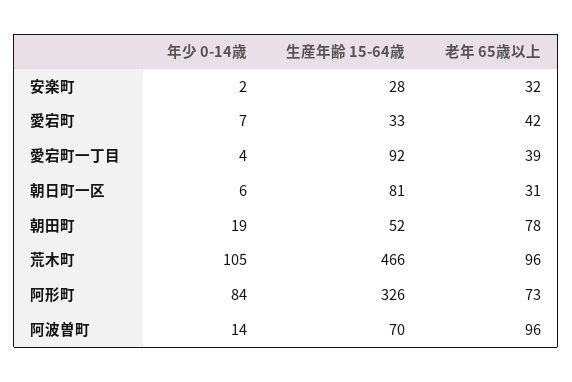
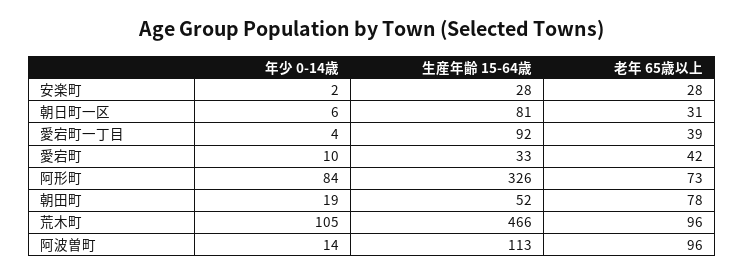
老年 65歳以上, 安楽町: 32 -> 28
年少 0-14歳, 愛宕町: 7 -> 10
生産年齢 15-64歳, 阿波曽町: 70 -> 113

